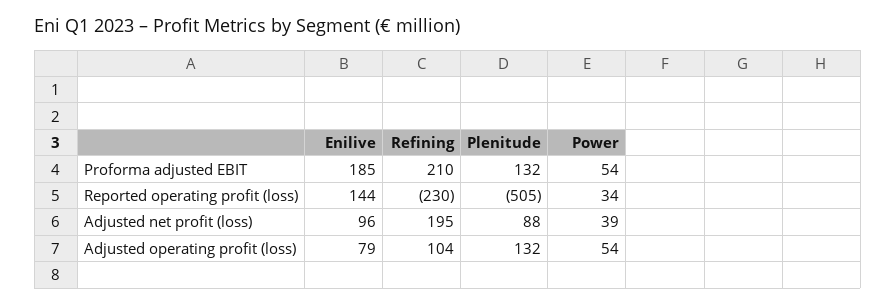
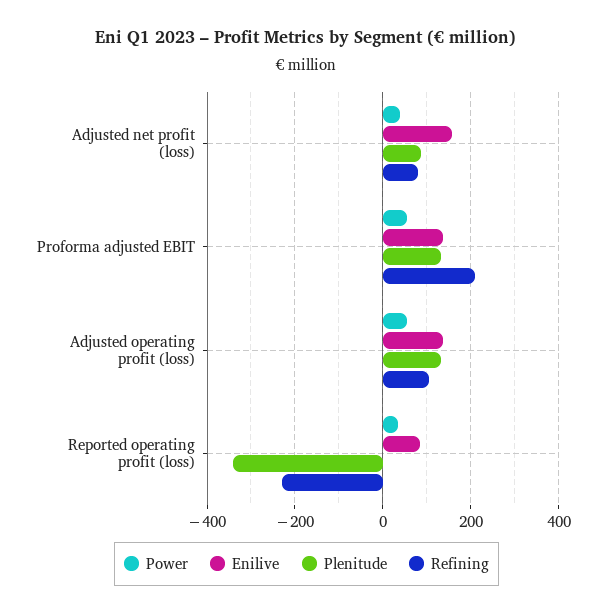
Enilive, Proforma adjusted EBIT: 185 -> 140
Enilive, Reported operating profit (loss): 144 -> 80
Plenitude, Reported operating profit (loss): -505 -> -340
Enilive, Adjusted net profit (loss): 96 -> 160
Refining, Adjusted net profit (loss): 195 -> 80
Enilive, Adjusted operating profit (loss): 79 -> 140

